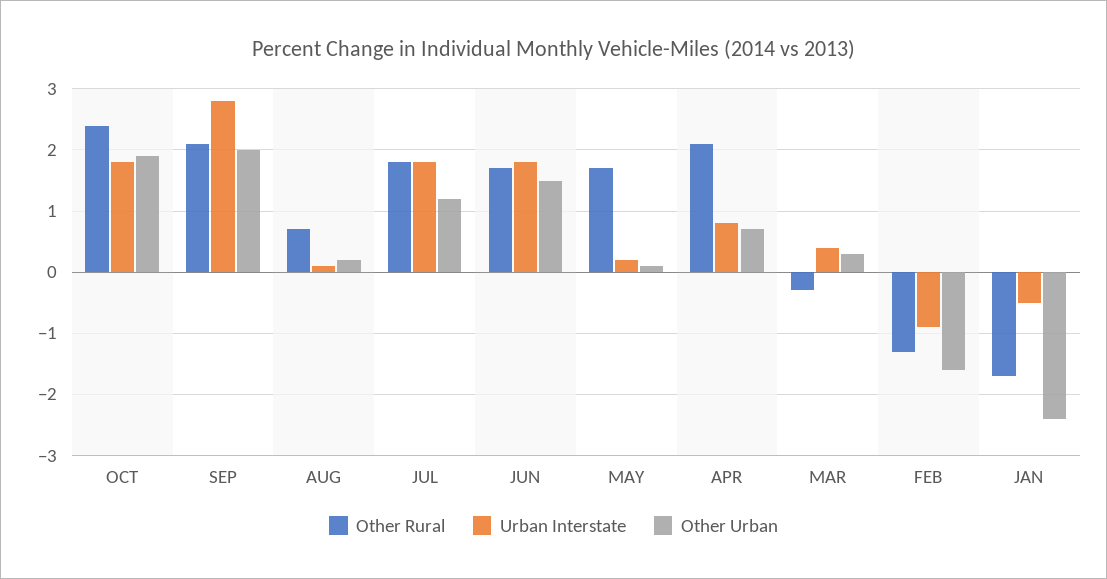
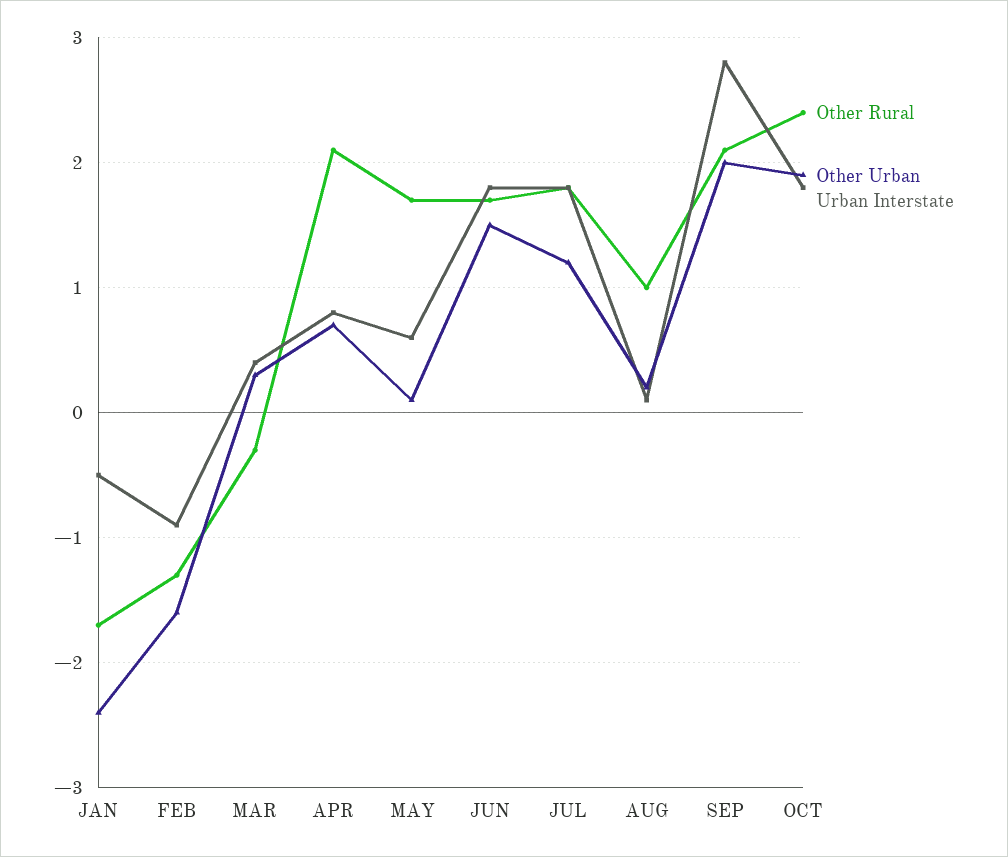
Other Rural, AUG: 0.7 -> 1
Urban Interstate, MAY: 0.2 -> 0.6

